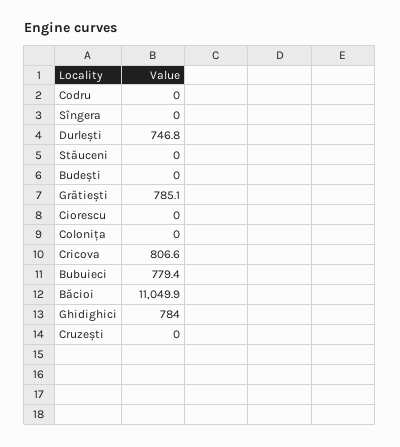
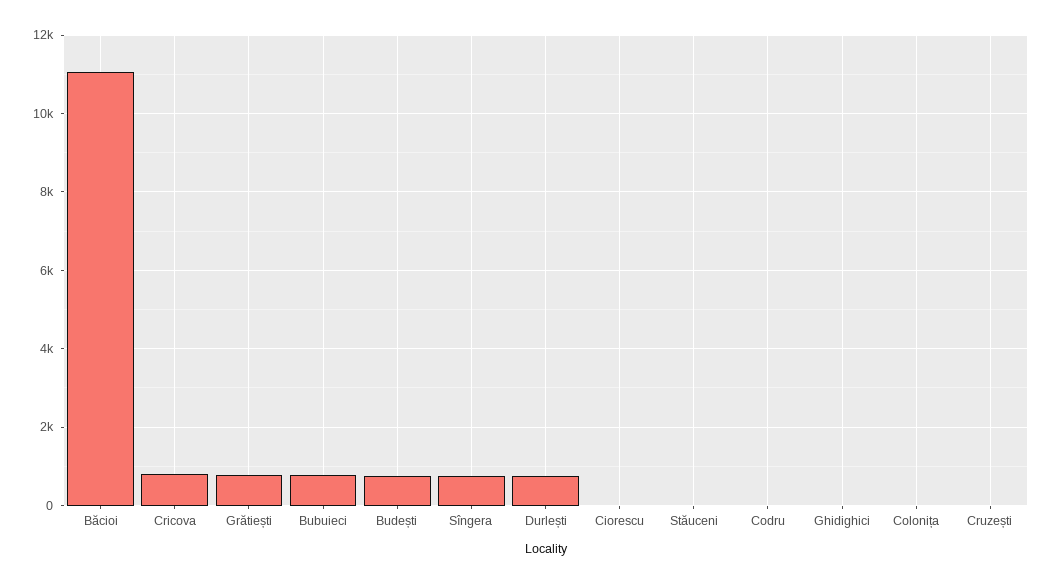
Sîngera: 0 -> 800
Budești: 0 -> 800
Ghidighici: 784 -> 0

